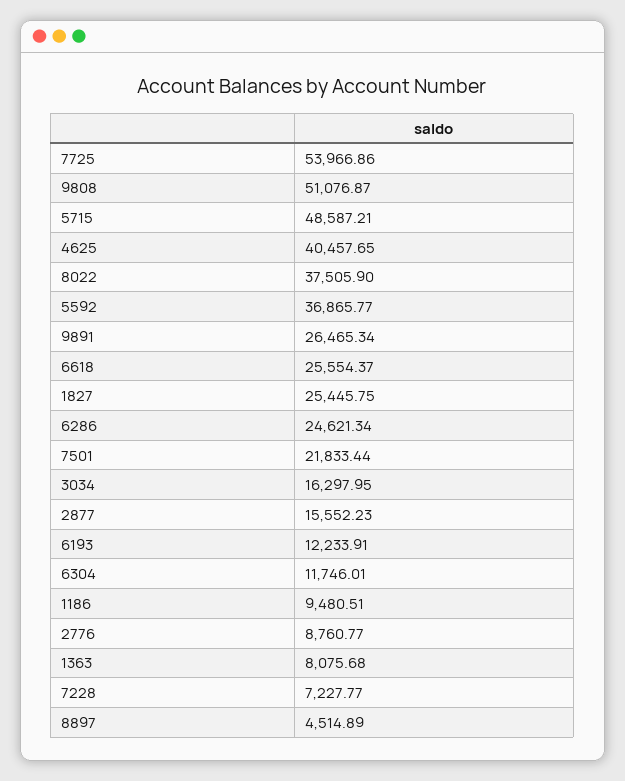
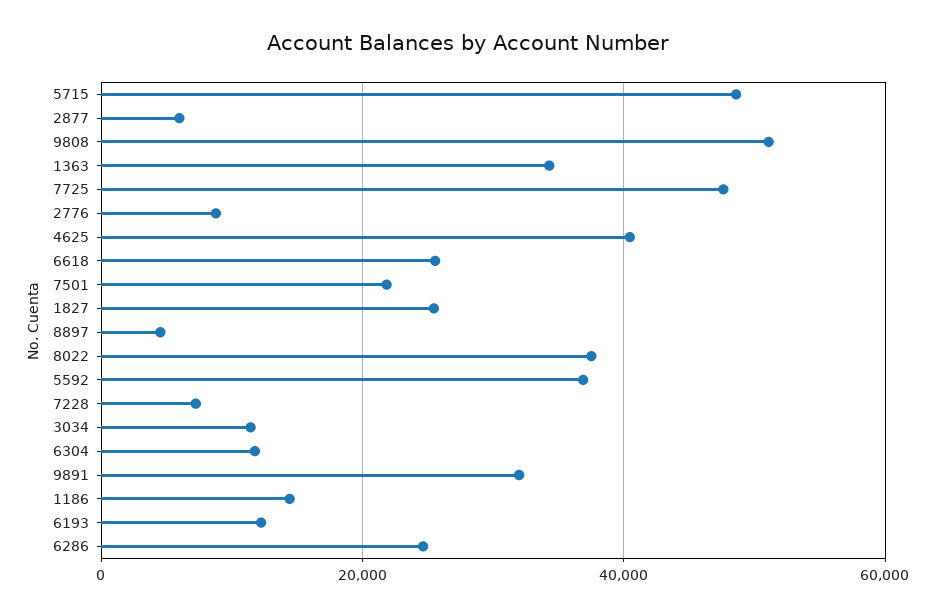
7725: 53966.86 -> 48000
9891: 26465.34 -> 32000
3034: 16297.95 -> 12000
2877: 15552.23 -> 6000
1186: 9480.51 -> 14000
1363: 8075.68 -> 34000

